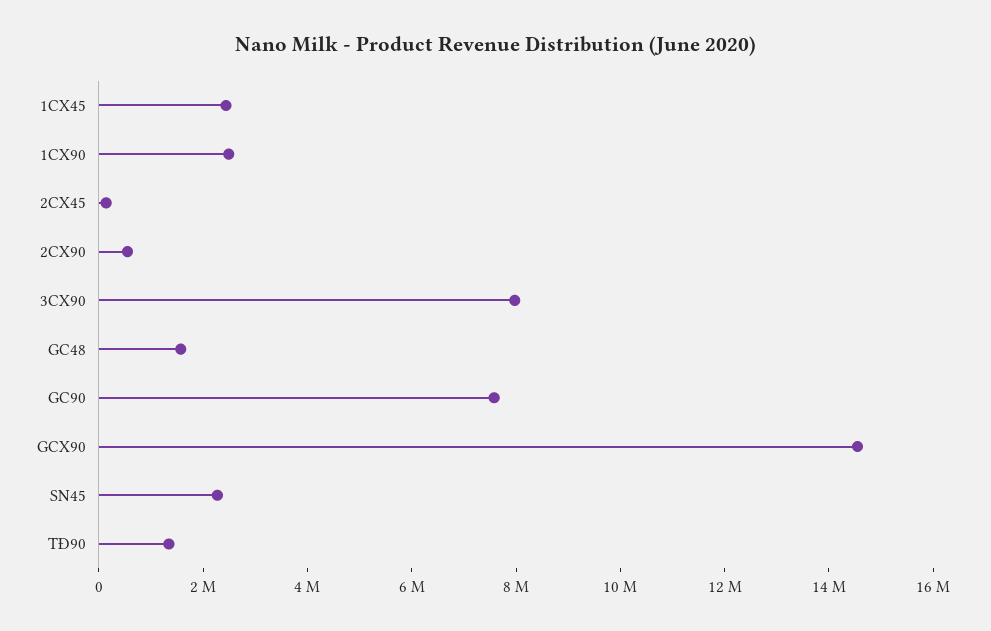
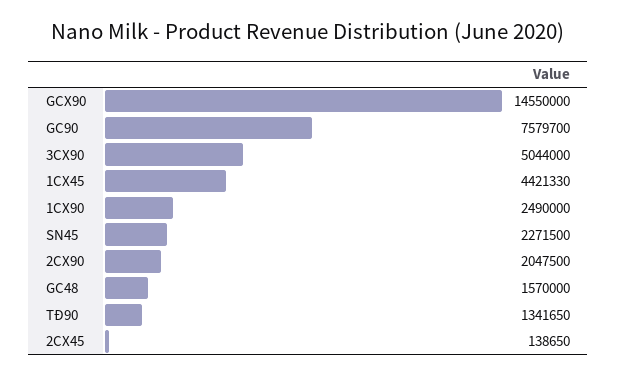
1CX45: 2500000 -> 4421330
2CX90: 500000 -> 2047500
3CX90: 8000000 -> 5044000

